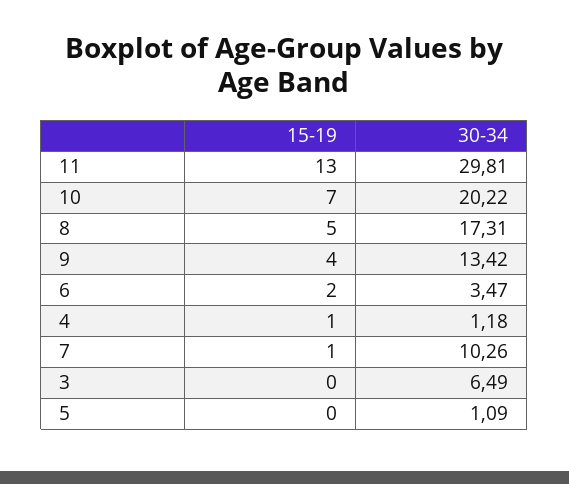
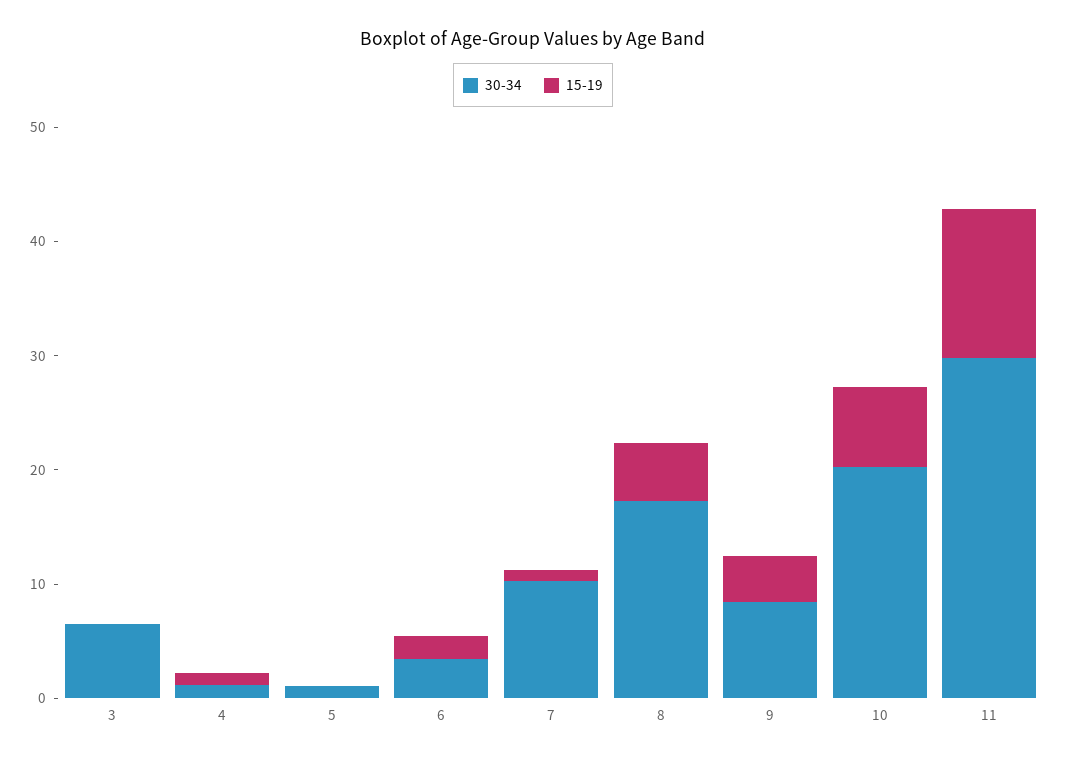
30-34, 9: 13.42 -> 8

